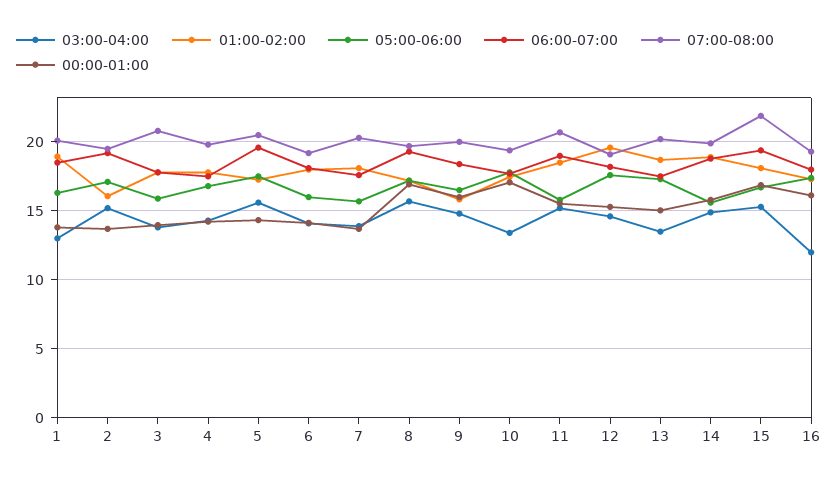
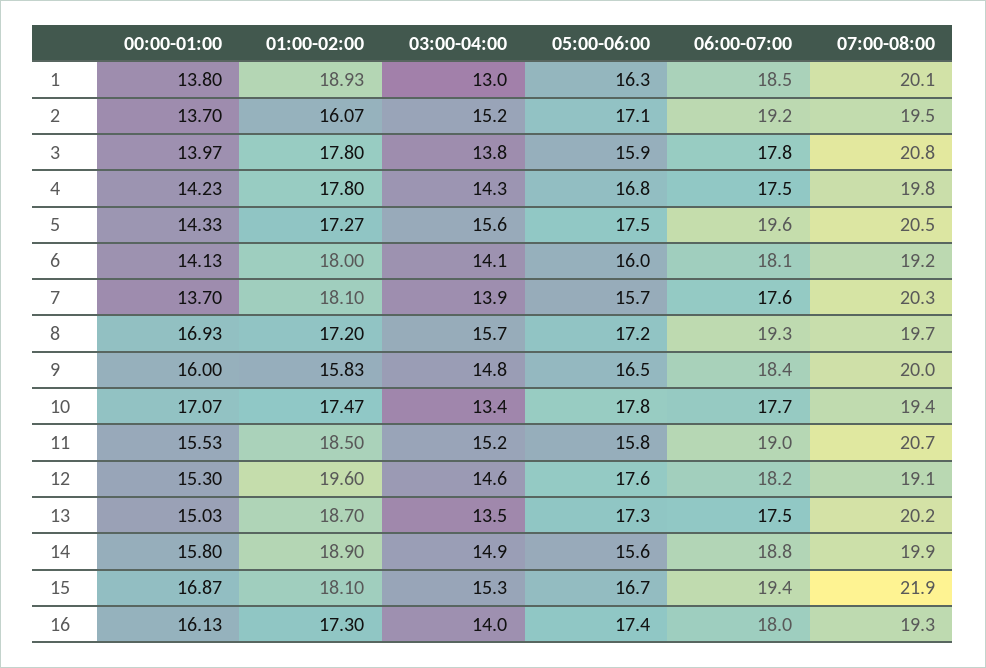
03:00-04:00, 16: 12 -> 14

